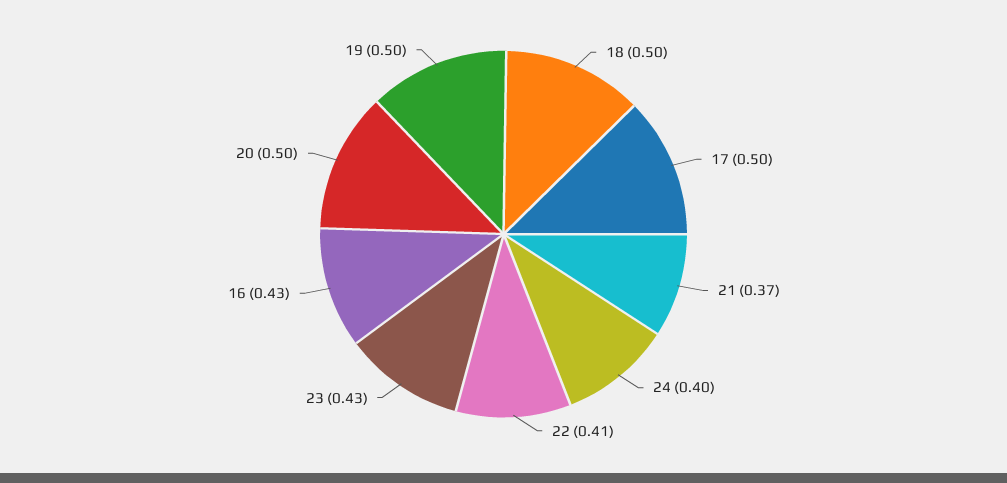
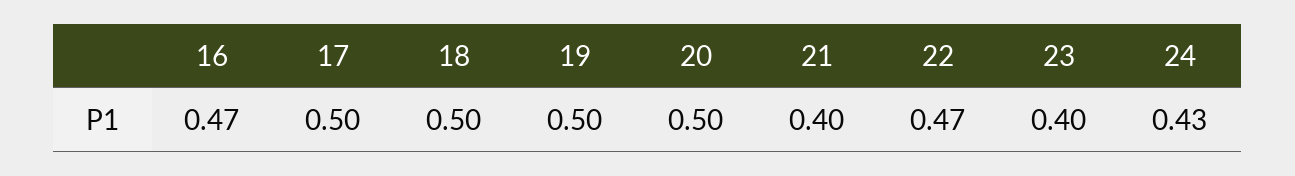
21: 0.37 -> 0.4
24: 0.4 -> 0.43
22: 0.41 -> 0.47
23: 0.43 -> 0.4
16: 0.43 -> 0.47

